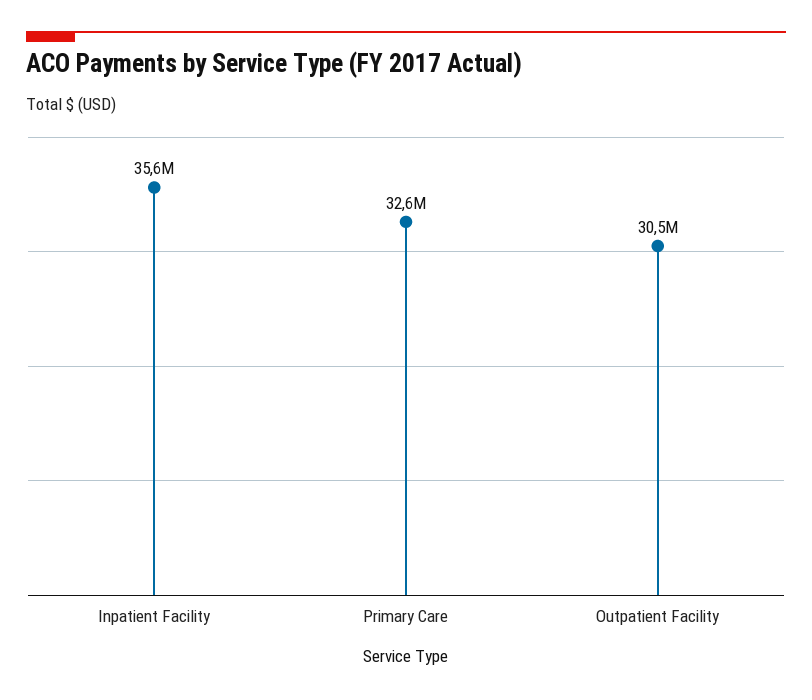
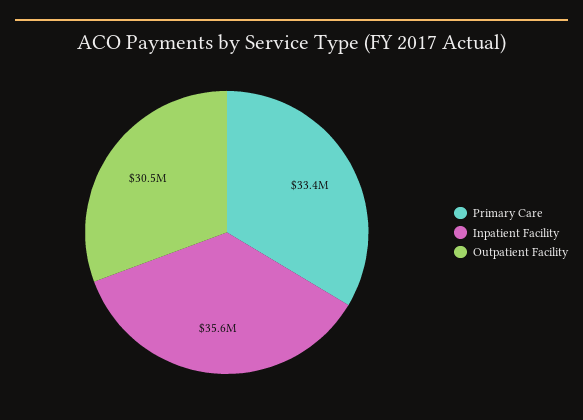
Primary Care: 32600000 -> 33400000

